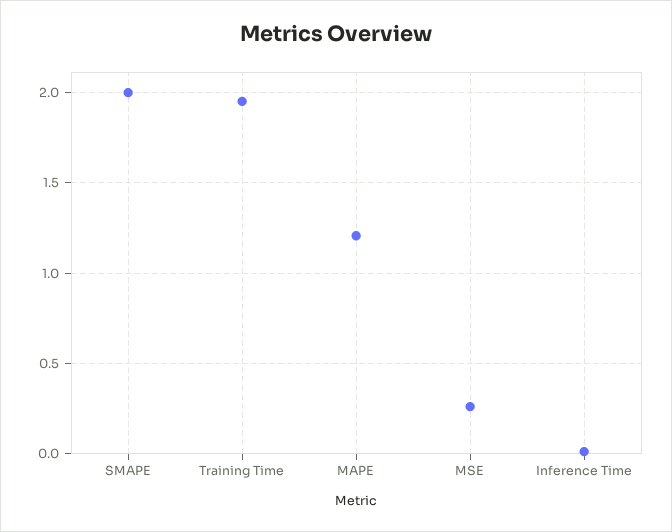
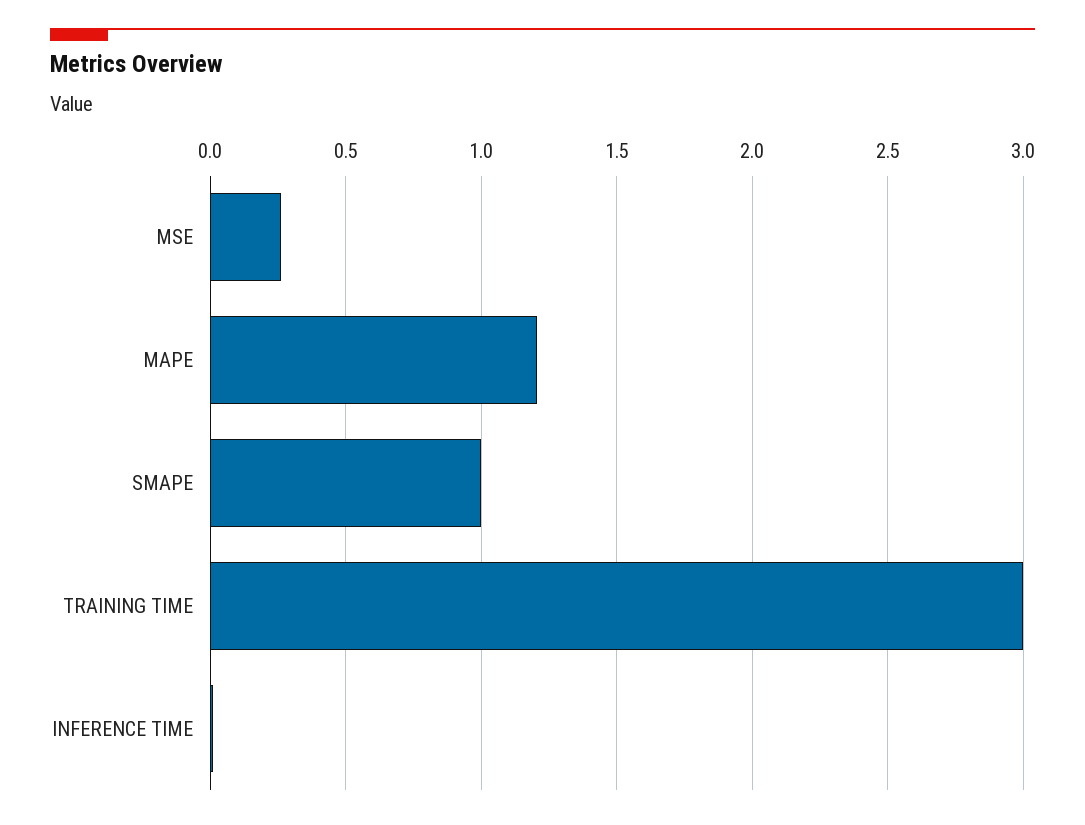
SMAPE: 2 -> 1
Training Time: 1.95 -> 3

